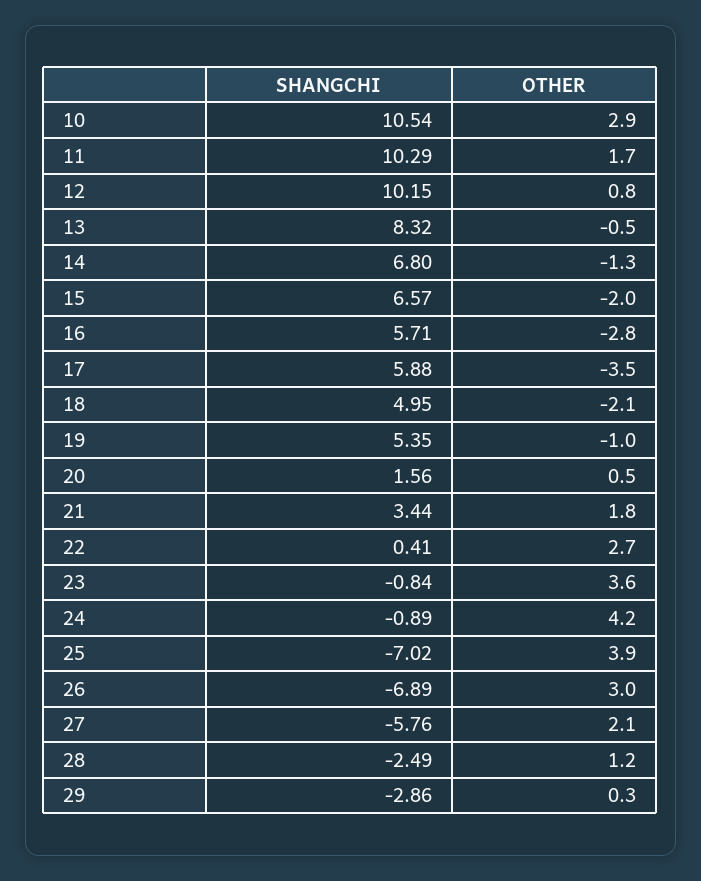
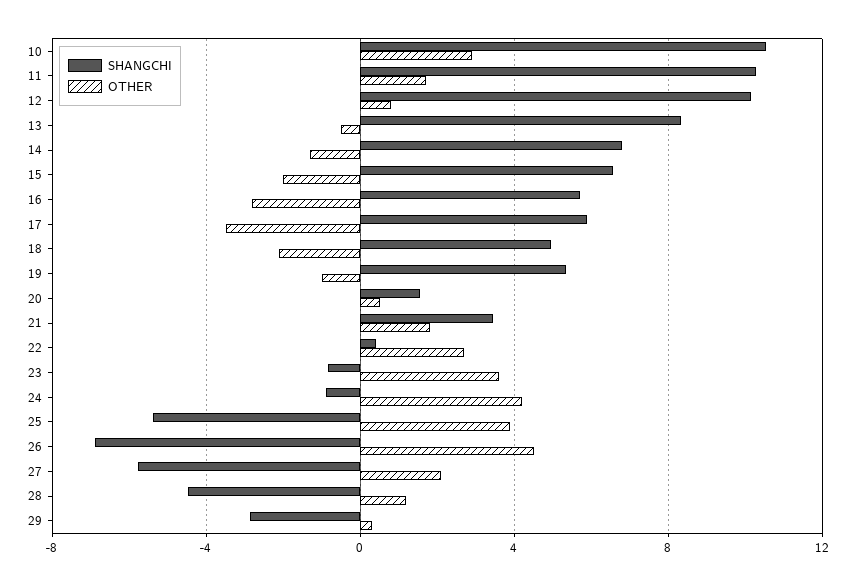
SHANGCHI, 25: -7.02 -> -5.5
OTHER, 26: 3 -> 4.5
SHANGCHI, 28: -2.49 -> -4.5

